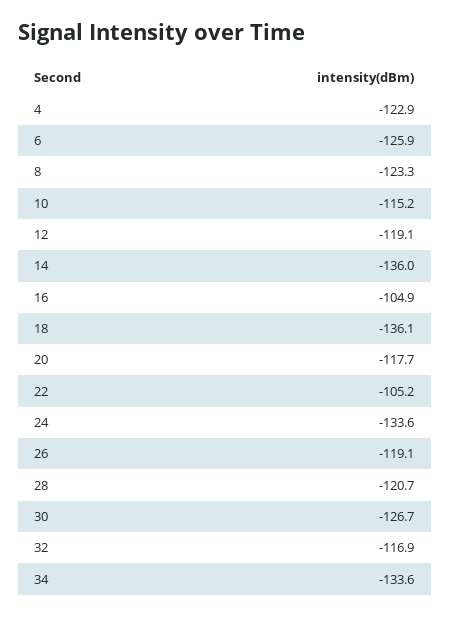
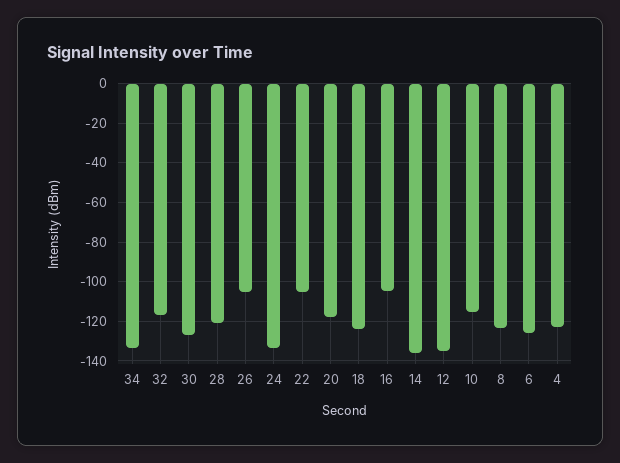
12: -119.1 -> -135
18: -136.1 -> -125
26: -119.1 -> -105

